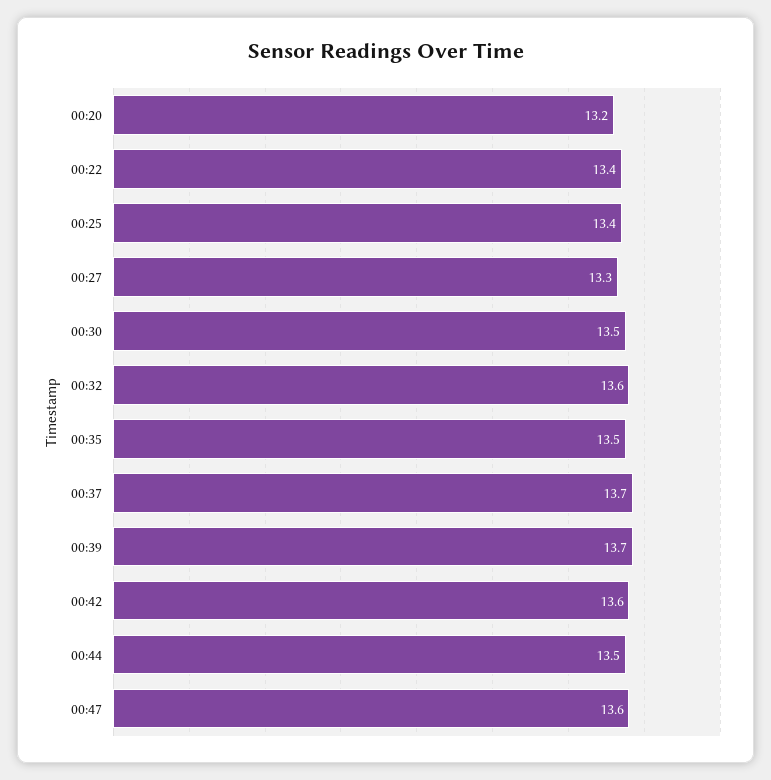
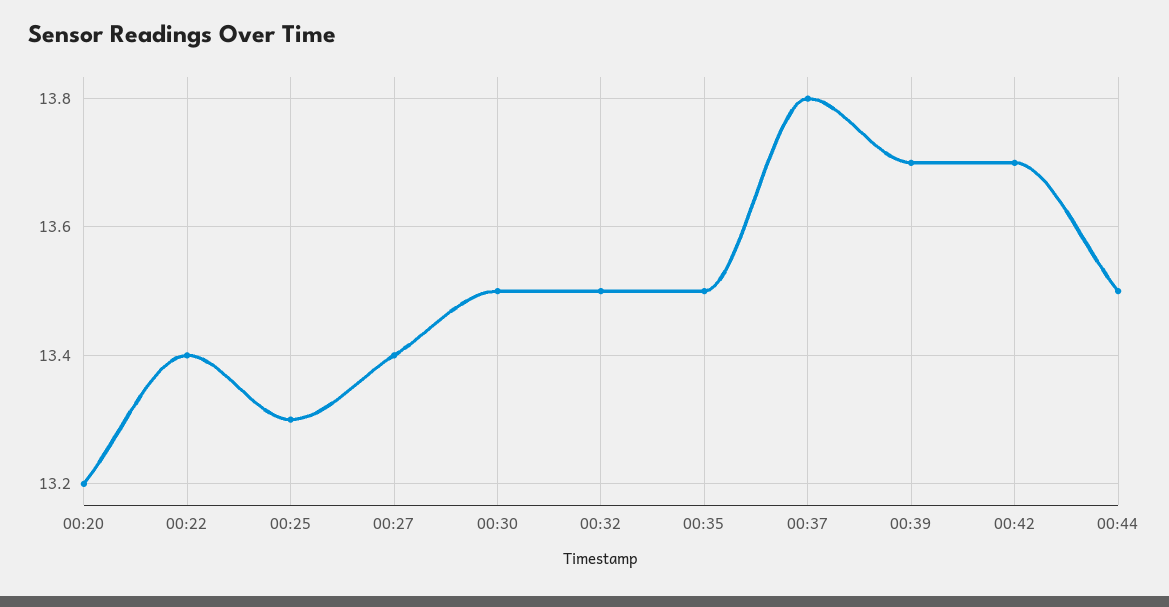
00:25: 13.4 -> 13.3
00:27: 13.3 -> 13.4
00:32: 13.6 -> 13.5
00:37: 13.7 -> 13.8
00:42: 13.6 -> 13.7
00:47: 13.6 -> none

